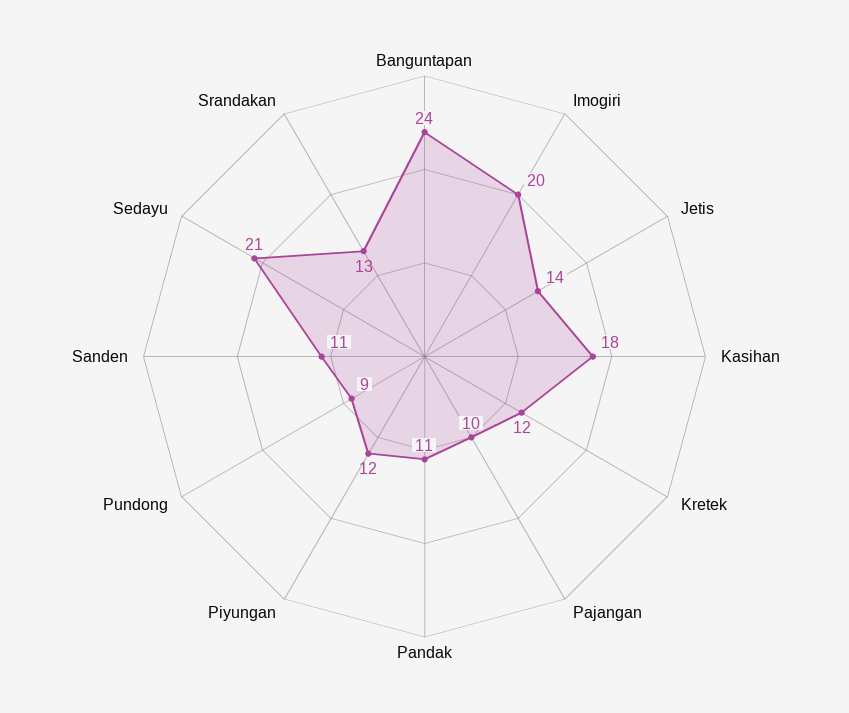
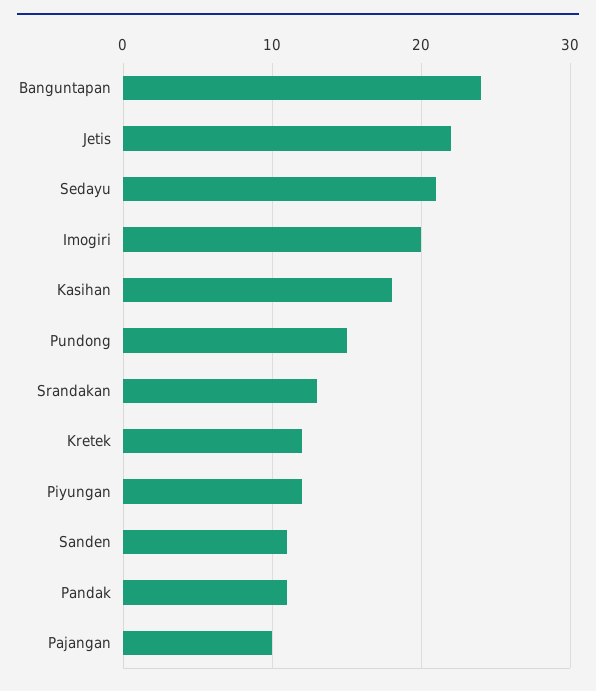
Jetis: 14 -> 22
Pundong: 9 -> 15

